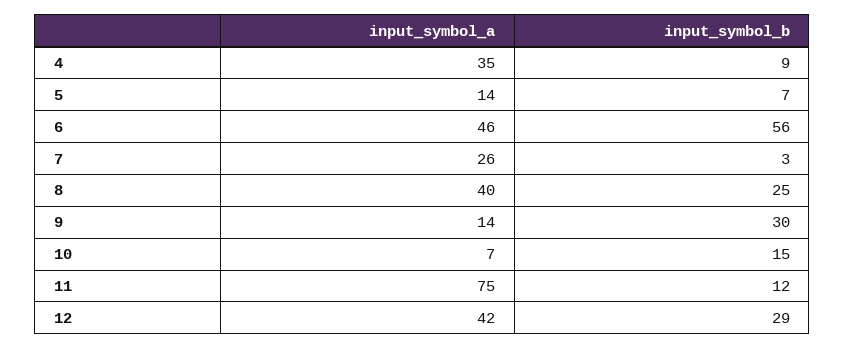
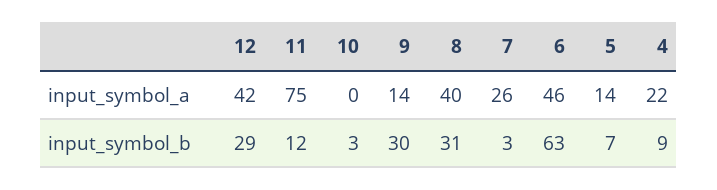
input_symbol_a, 4: 35 -> 22
input_symbol_b, 6: 56 -> 63
input_symbol_b, 8: 25 -> 31
input_symbol_a, 10: 7 -> 0
input_symbol_b, 10: 15 -> 3

